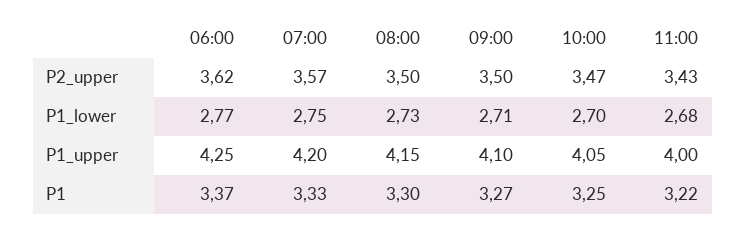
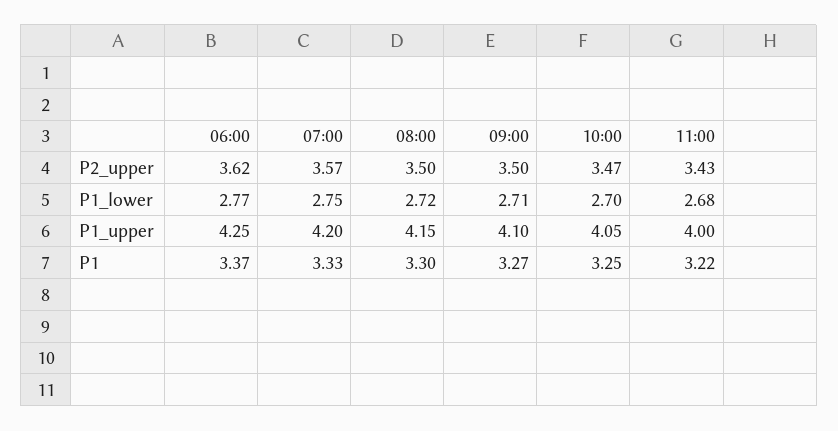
08:00, P1_lower: 2.73 -> 2.72

